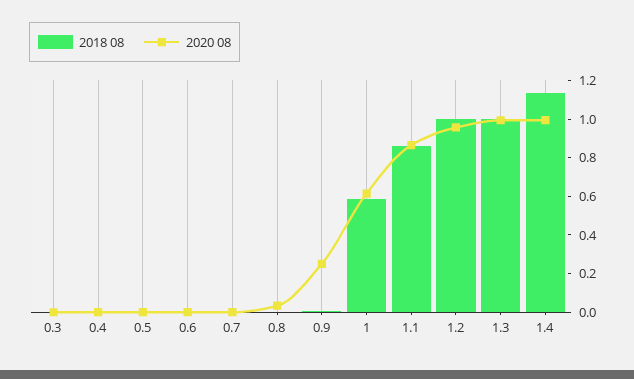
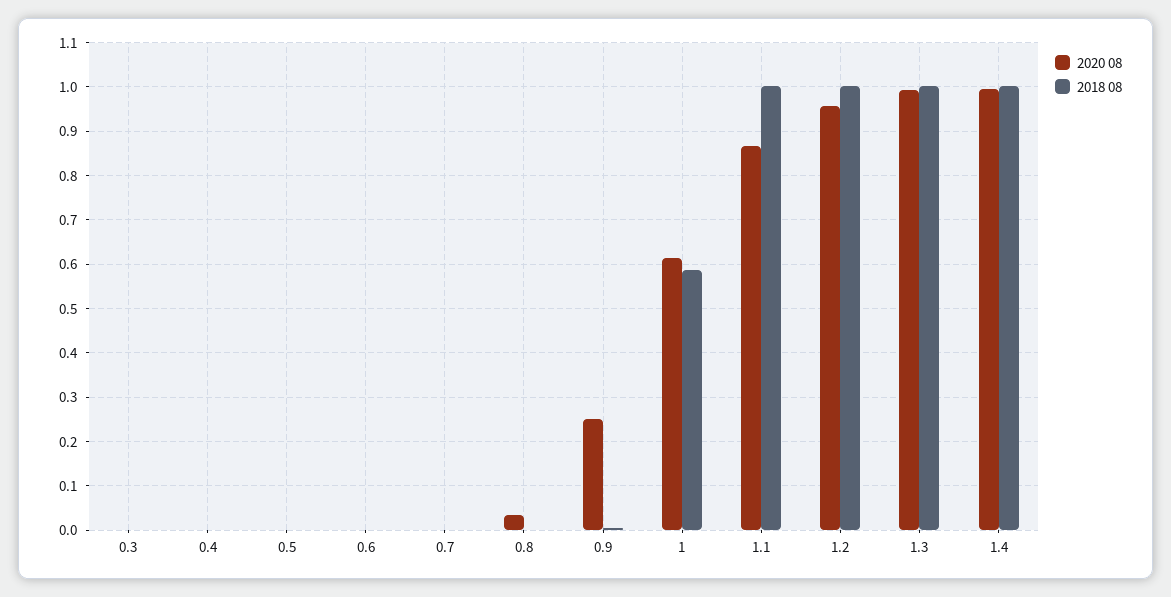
2018 08, 1.1: 0.85 -> 1
2018 08, 1.4: 1.15 -> 1

